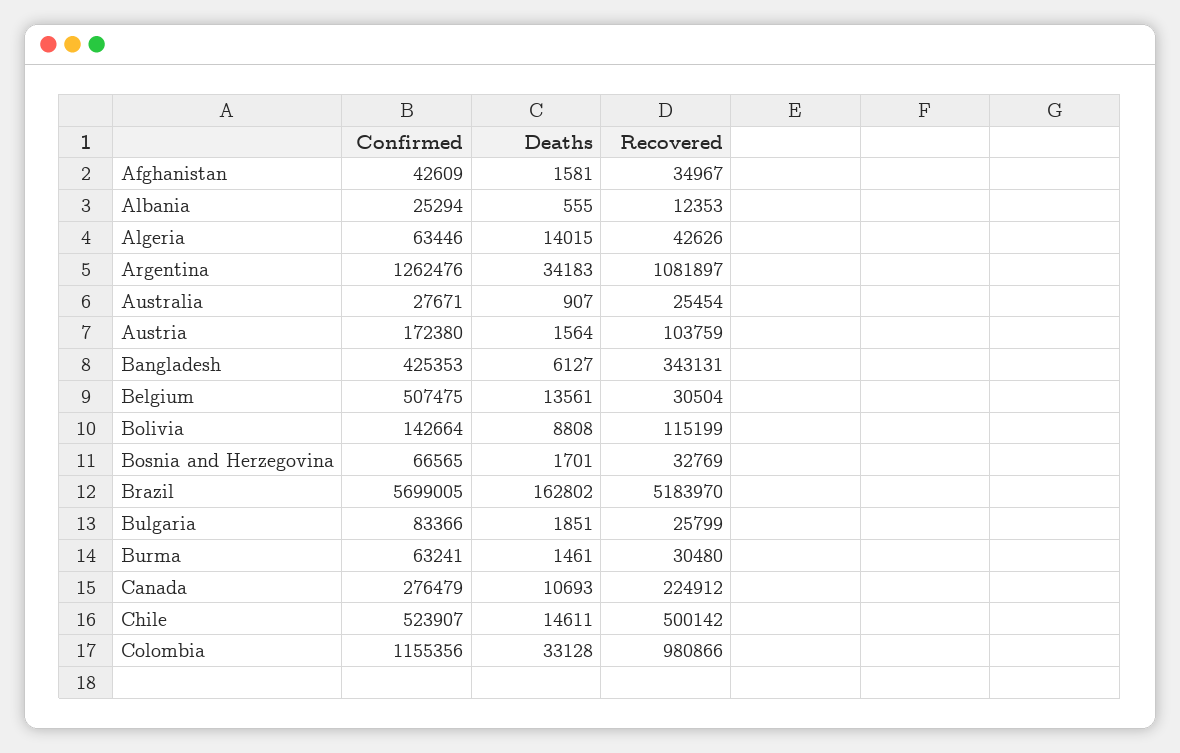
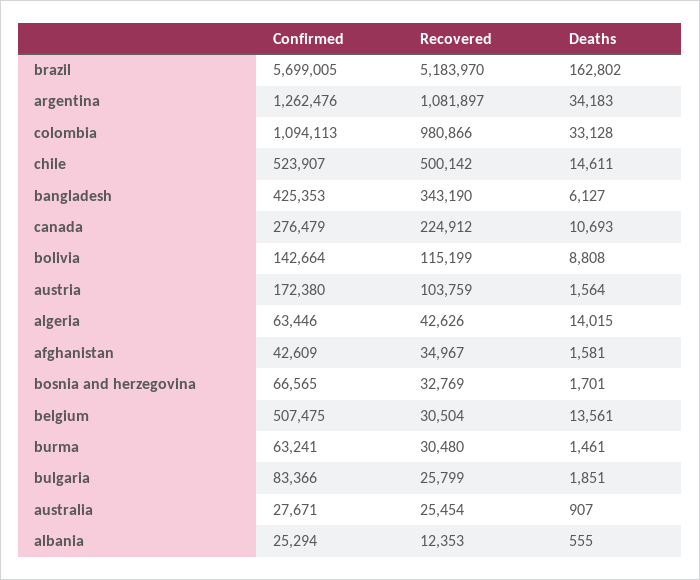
Recovered, Bangladesh: 343131 -> 343190
Confirmed, Colombia: 1155356 -> 1094113

